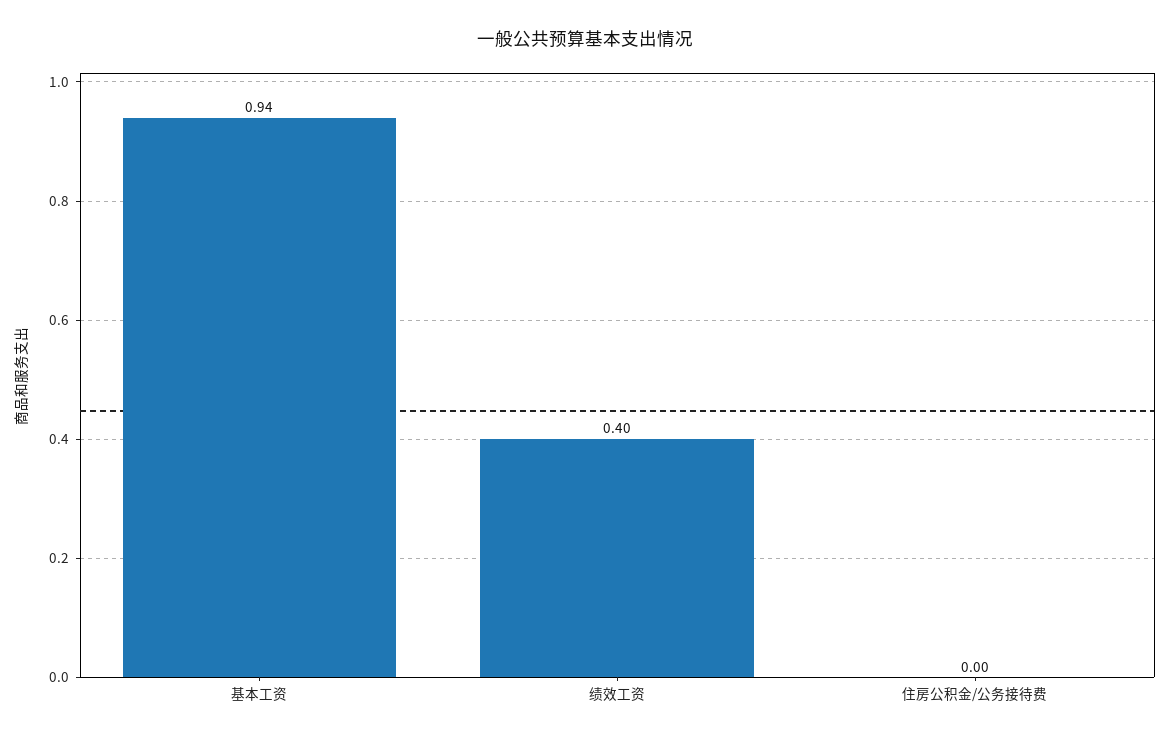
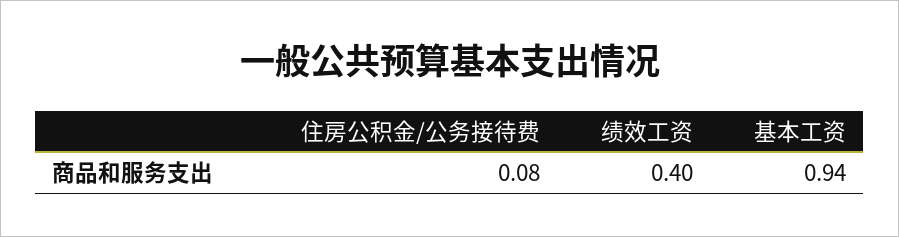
住房公积金/公务接待费: 0 -> 0.08

